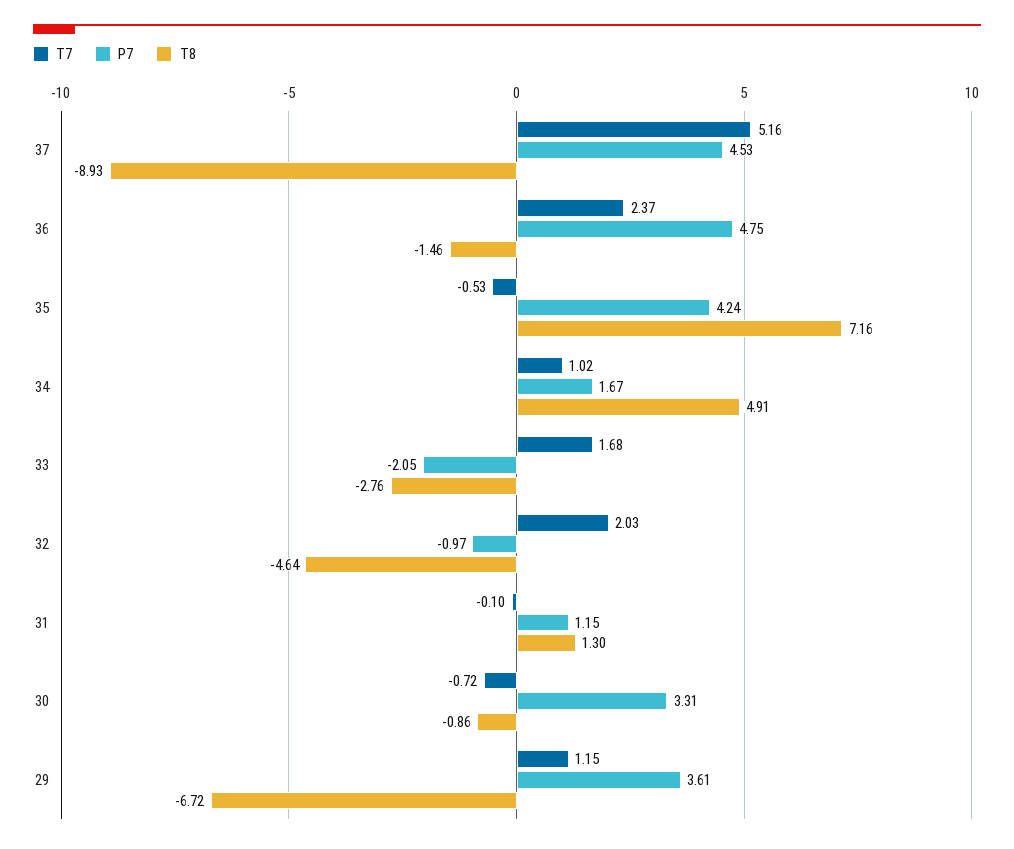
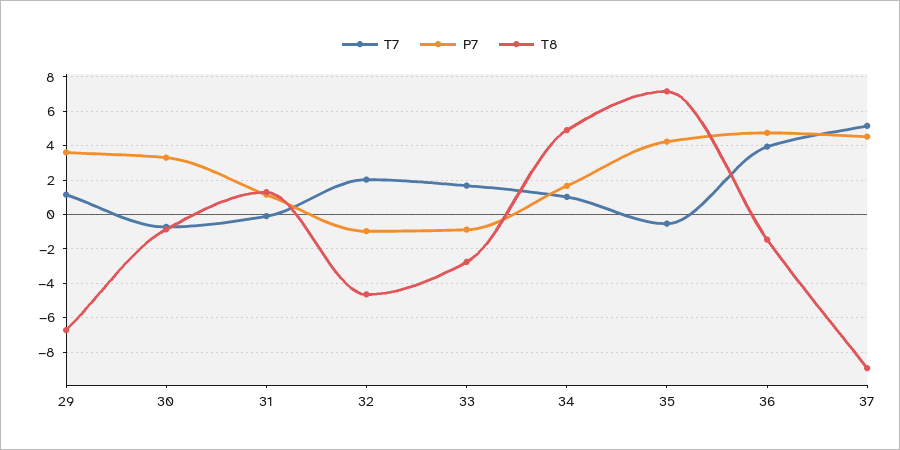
T7, 36: 2.37 -> 4
P7, 33: -2.05 -> -1

